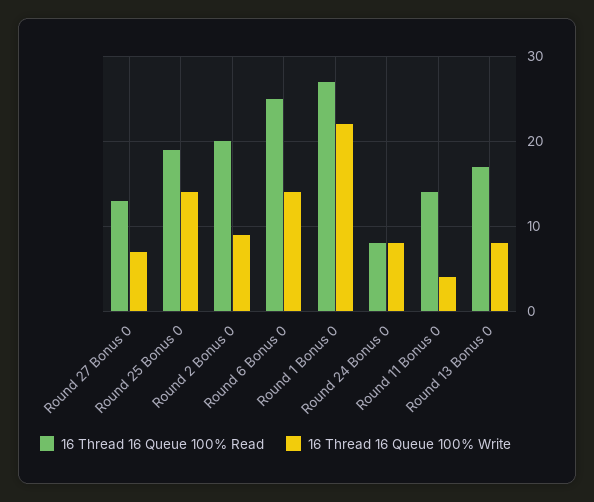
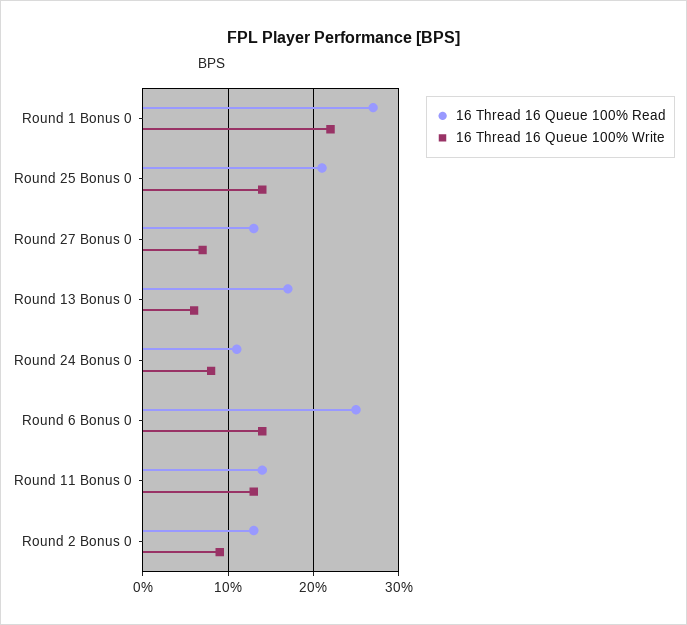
16 Thread 16 Queue 100% Read, Round 25 Bonus 0: 19 -> 21
16 Thread 16 Queue 100% Read, Round 2 Bonus 0: 20 -> 13
16 Thread 16 Queue 100% Read, Round 24 Bonus 0: 8 -> 11
16 Thread 16 Queue 100% Write, Round 11 Bonus 0: 4 -> 13
16 Thread 16 Queue 100% Write, Round 13 Bonus 0: 8 -> 6

